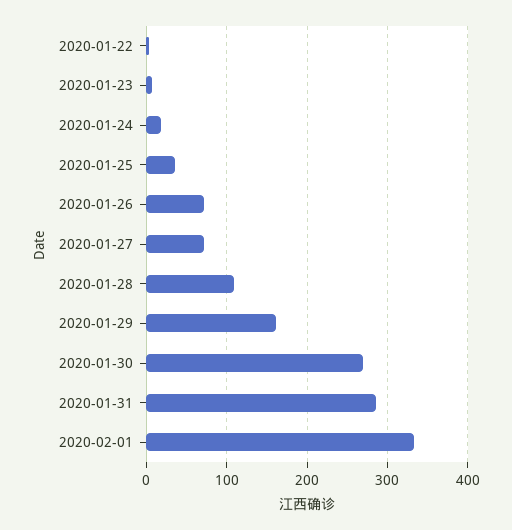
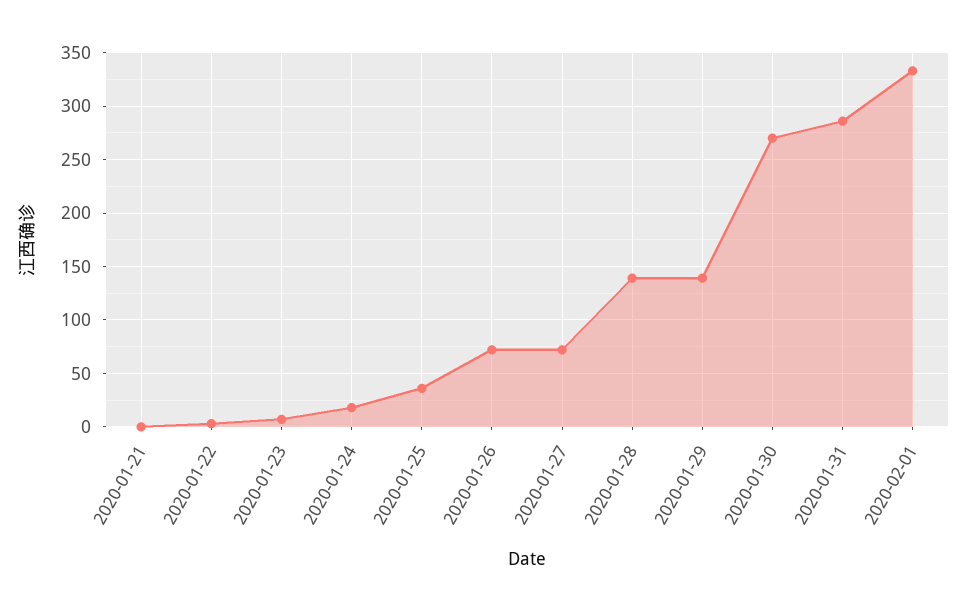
2020-01-28: 110 -> 140
2020-01-29: 160 -> 140
2020-01-21: none -> 0

